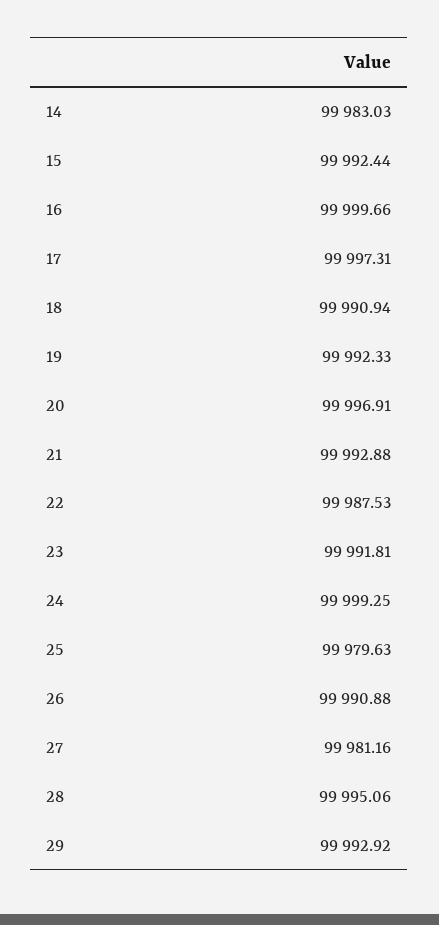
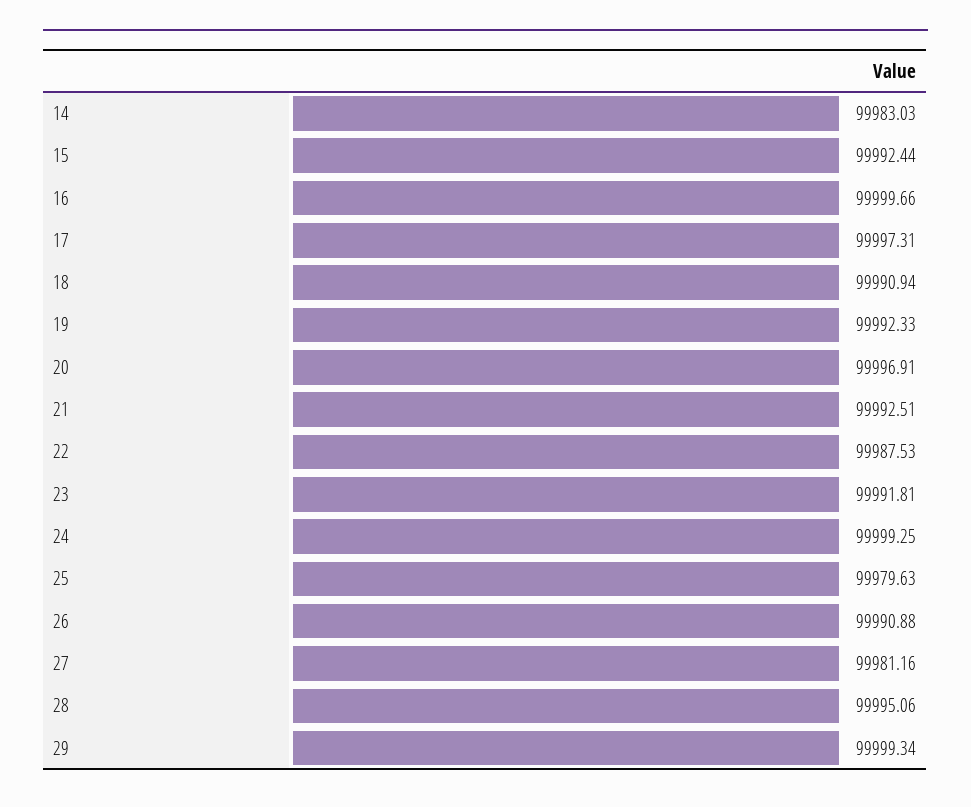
21: 99992.88 -> 99992.51
29: 99992.92 -> 99999.34

